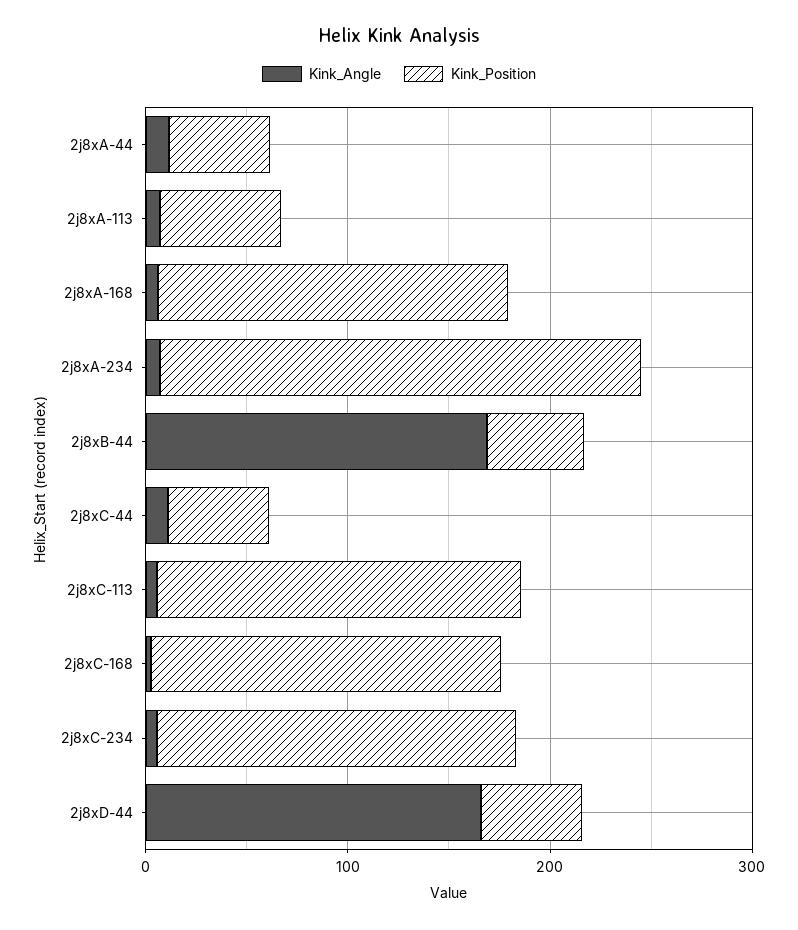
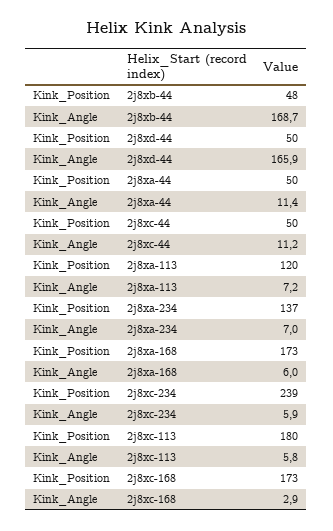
Kink_Position, 2j8xA-113: 60 -> 120
Kink_Position, 2j8xA-234: 240 -> 137
Kink_Position, 2j8xC-234: 180 -> 239

